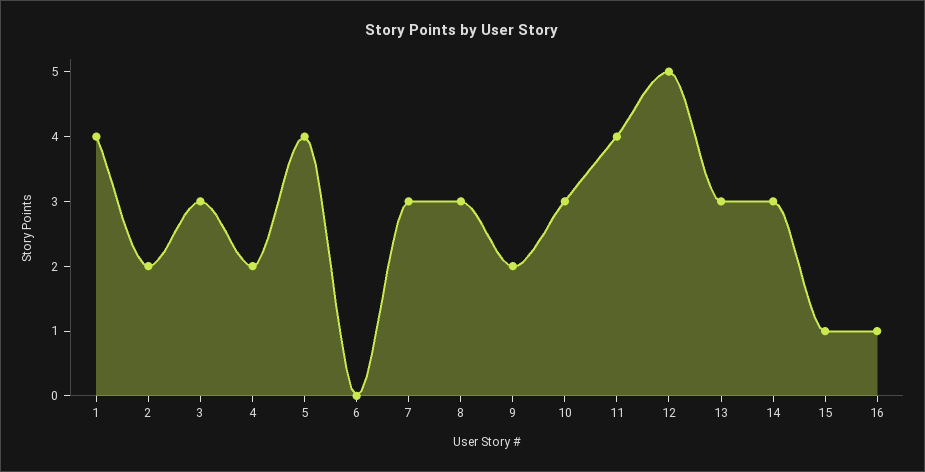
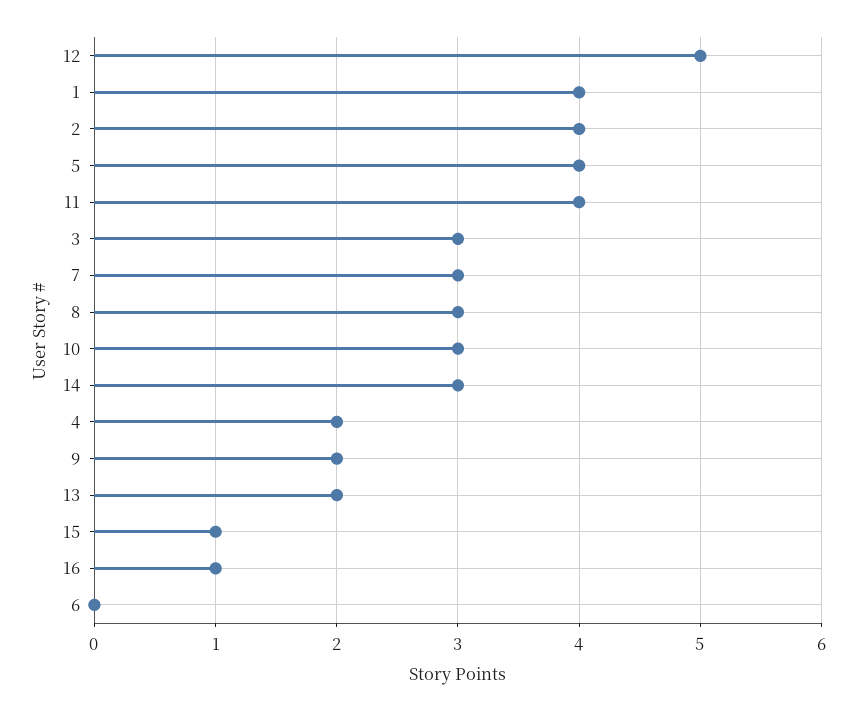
2: 2 -> 4
13: 3 -> 2

